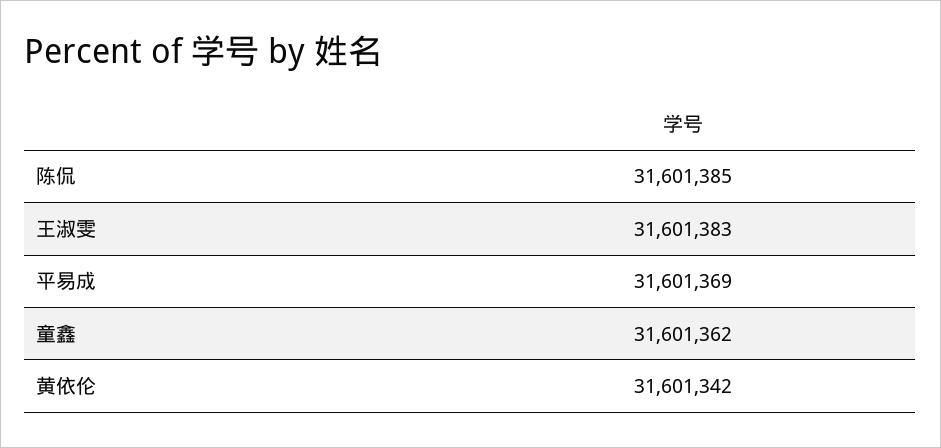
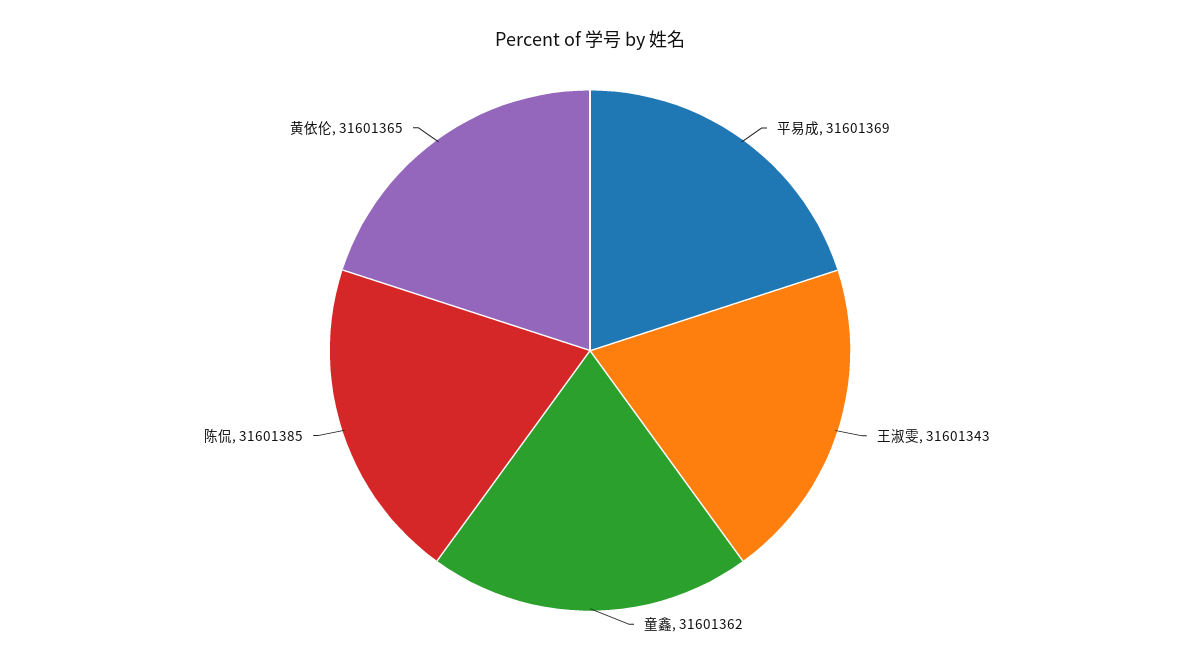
王淑雯: 31601383 -> 31601343
黄依伦: 31601342 -> 31601365

